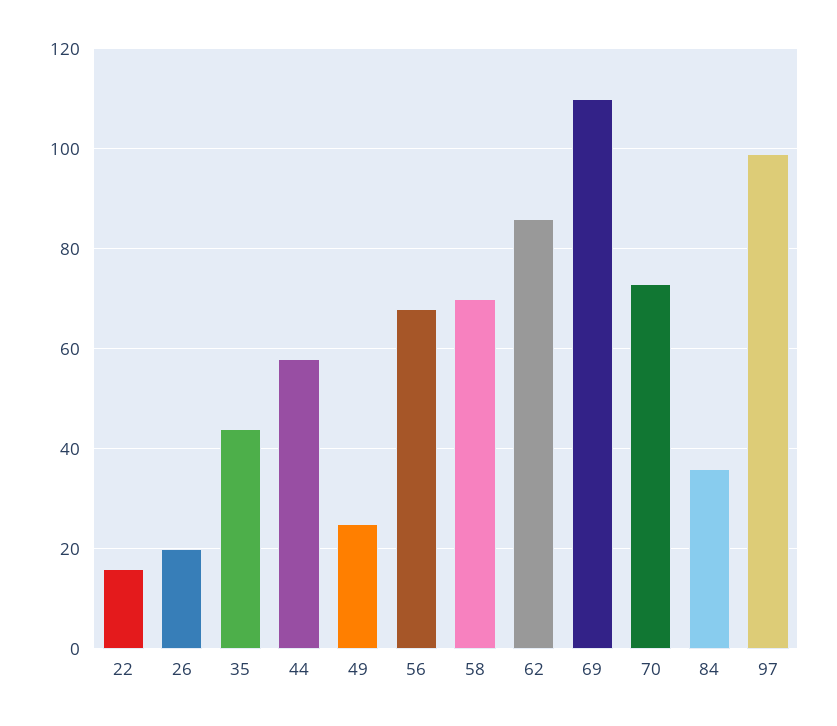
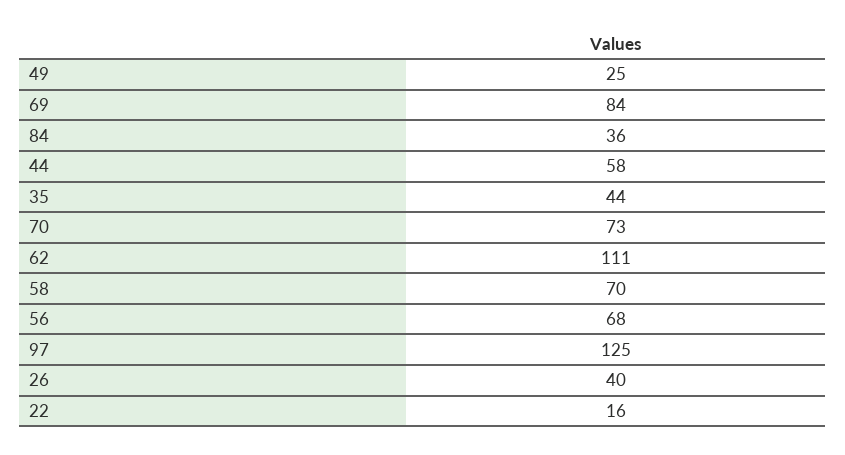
26: 20 -> 40
62: 85 -> 111
69: 110 -> 84
97: 100 -> 125

